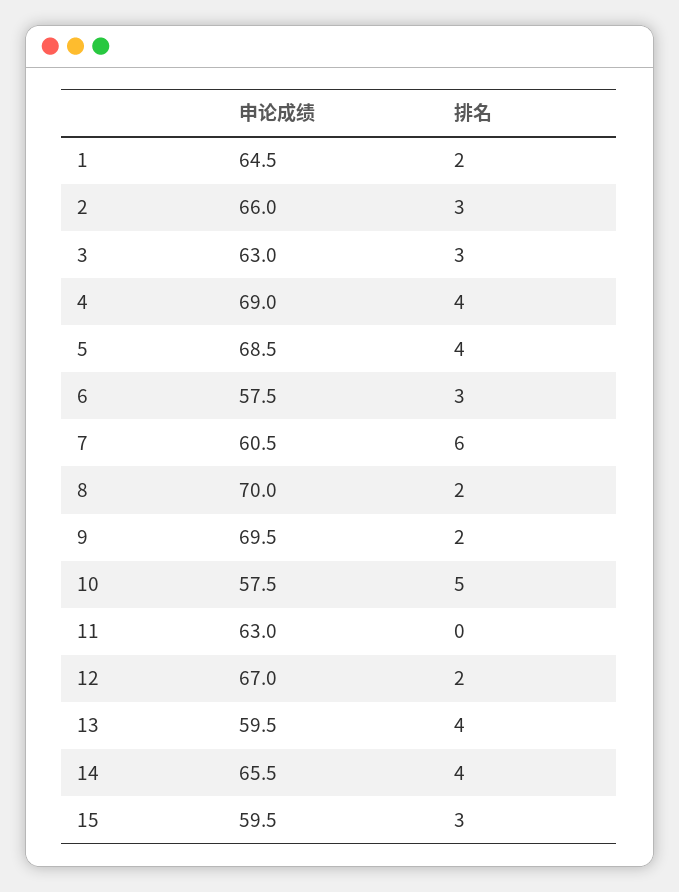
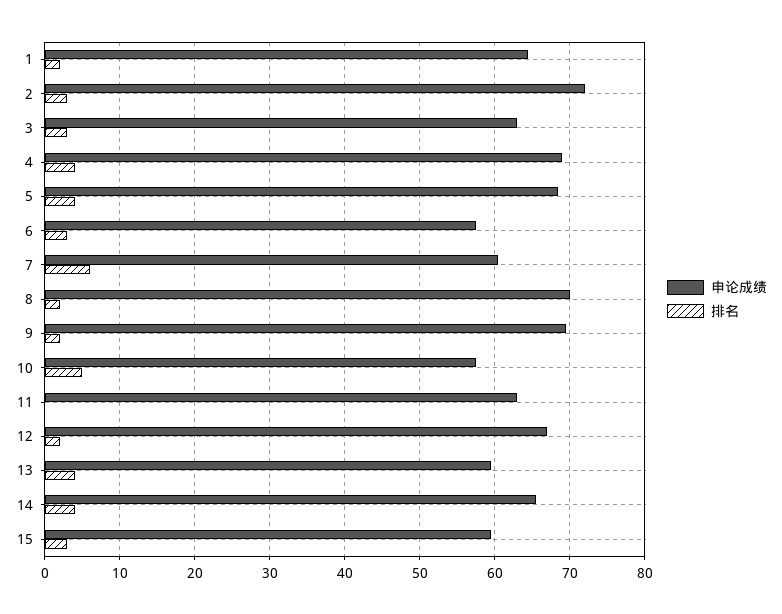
申论成绩, 2: 66 -> 72

